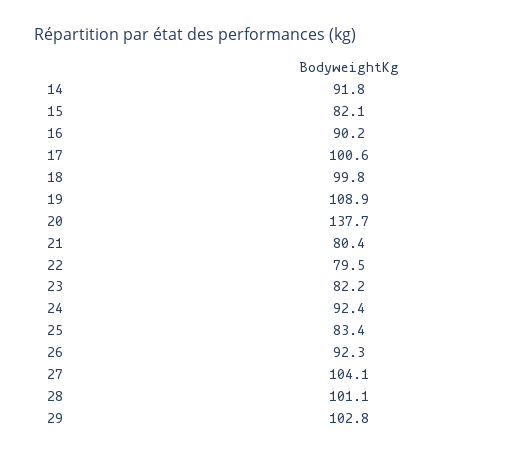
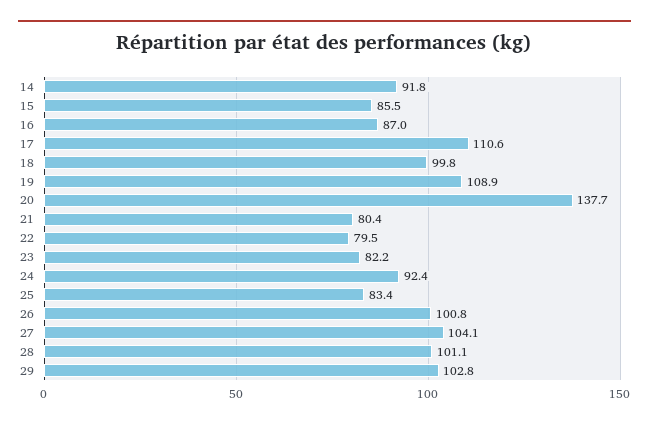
15: 82.1 -> 85.5
16: 90.2 -> 87
17: 100.6 -> 110.6
26: 92.3 -> 100.8

